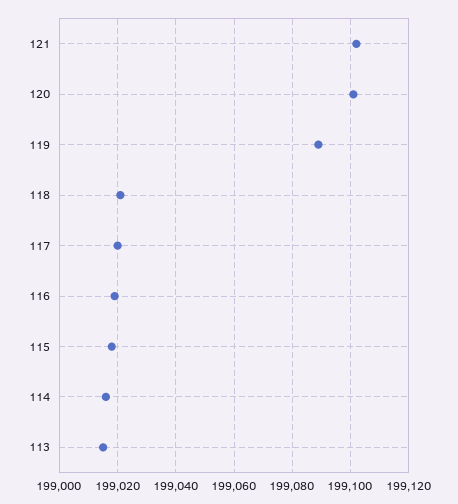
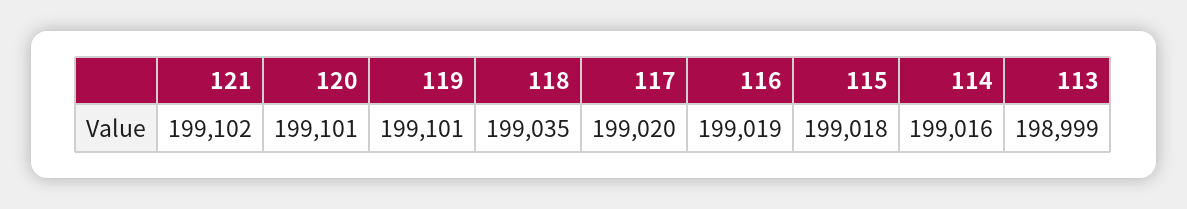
119: 199090 -> 199101
118: 199020 -> 199035
113: 199015 -> 198999

